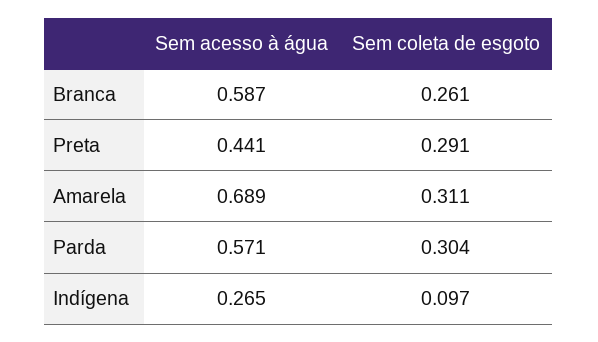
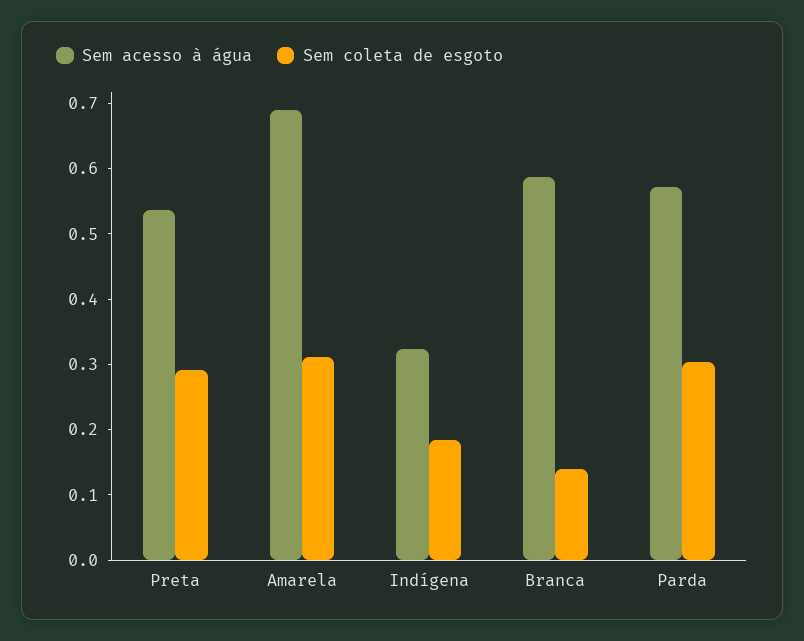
Sem coleta de esgoto, Branca: 0.261 -> 0.14
Sem acesso à água, Preta: 0.441 -> 0.54
Sem acesso à água, Indígena: 0.265 -> 0.32
Sem coleta de esgoto, Indígena: 0.097 -> 0.18

